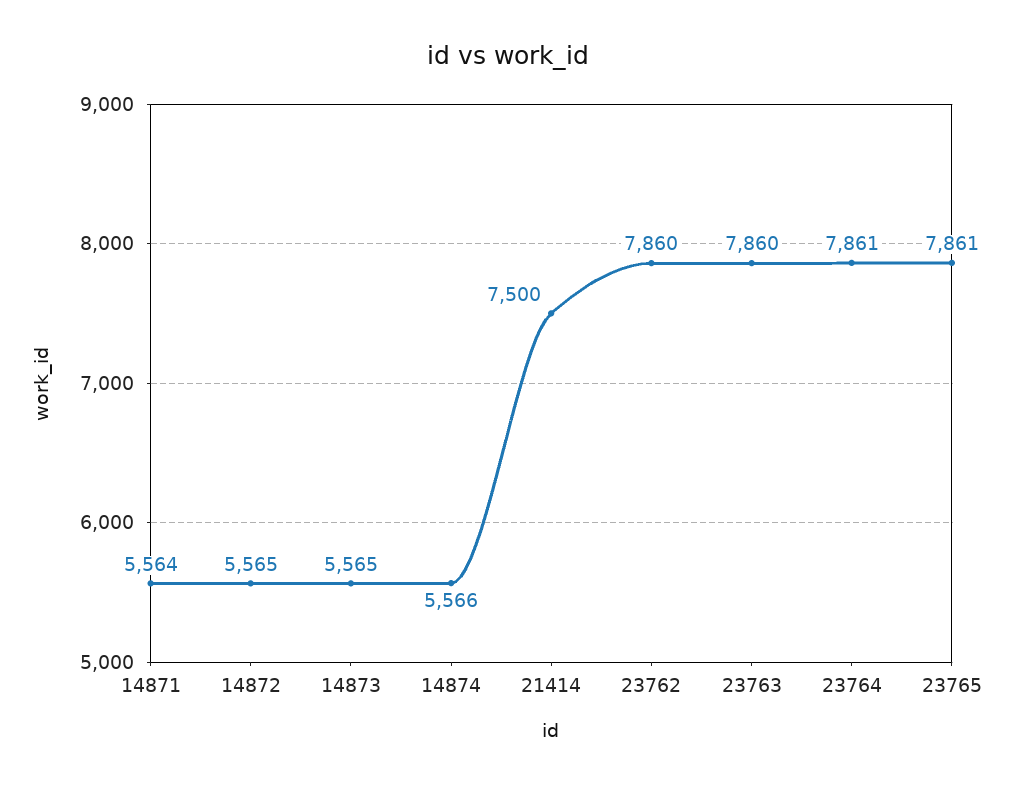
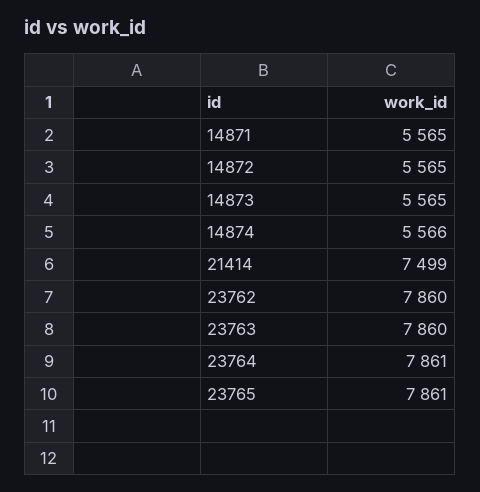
14871: 5564 -> 5565
21414: 7500 -> 7499

